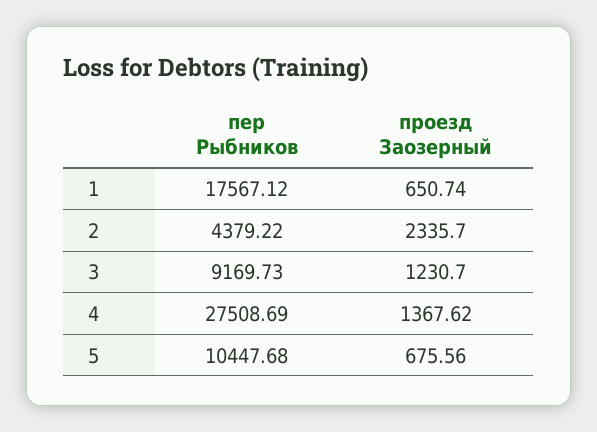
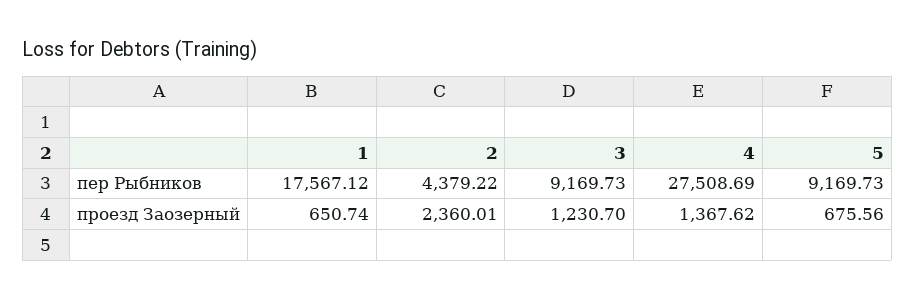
проезд Заозерный, 2: 2335.7 -> 2360.01
пер Рыбников, 5: 10447.68 -> 9169.73

